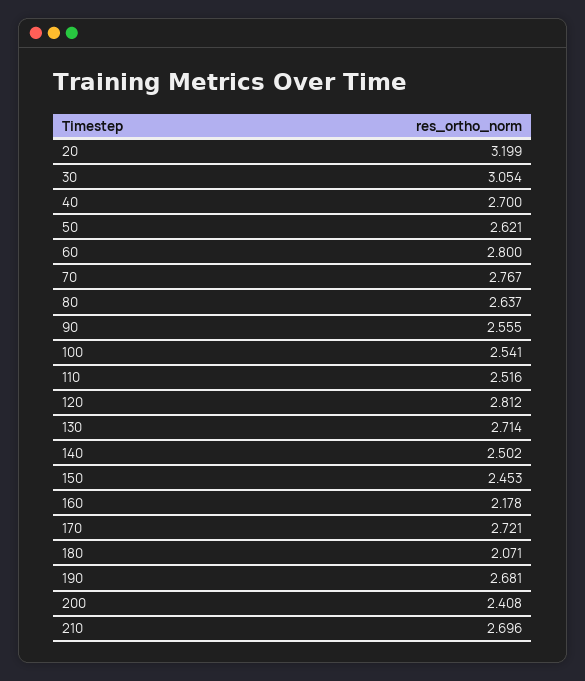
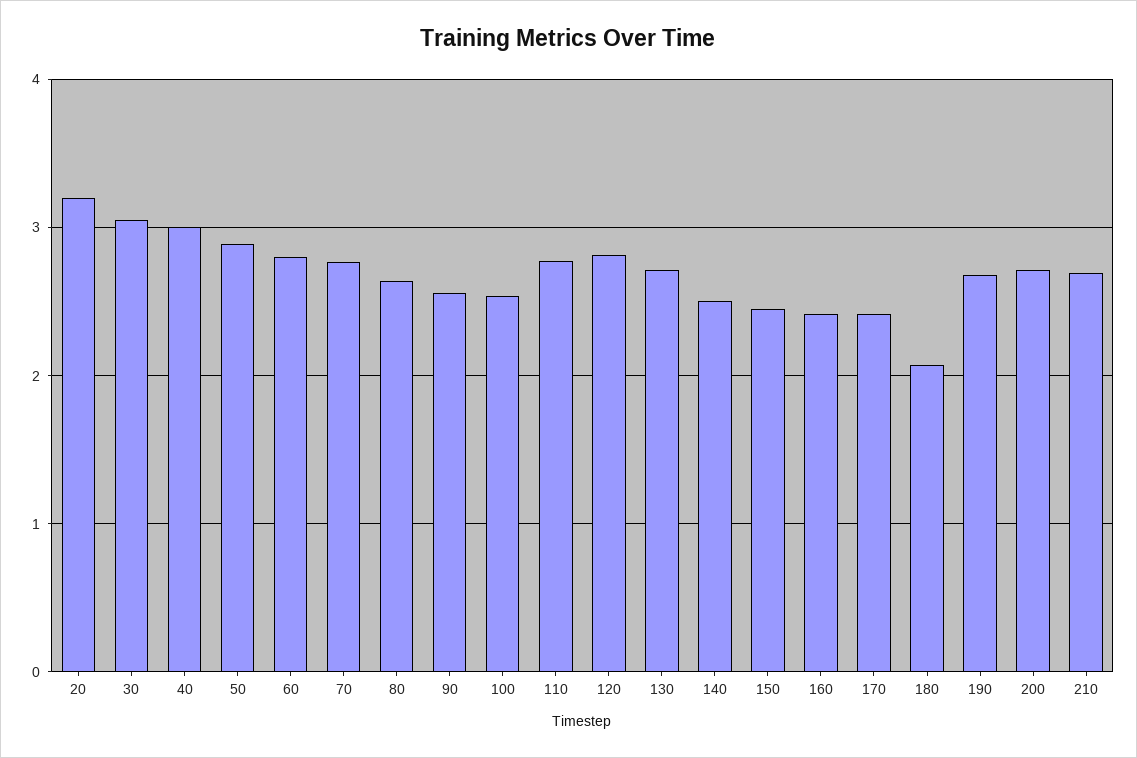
40: 2.7 -> 3
50: 2.621 -> 2.9
110: 2.516 -> 2.8
160: 2.178 -> 2.4
170: 2.721 -> 2.4
200: 2.408 -> 2.7

